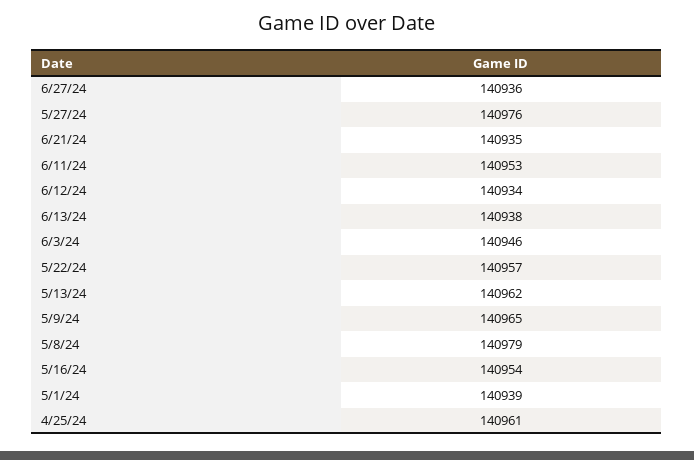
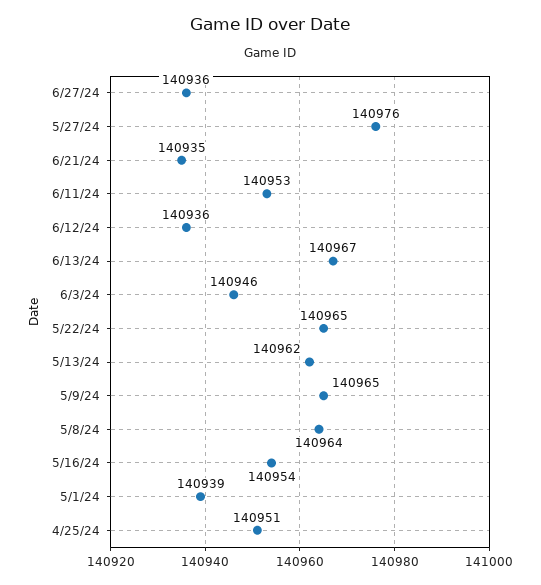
6/12/24: 140934 -> 140936
6/13/24: 140938 -> 140967
5/22/24: 140957 -> 140965
5/8/24: 140979 -> 140964
4/25/24: 140961 -> 140951

